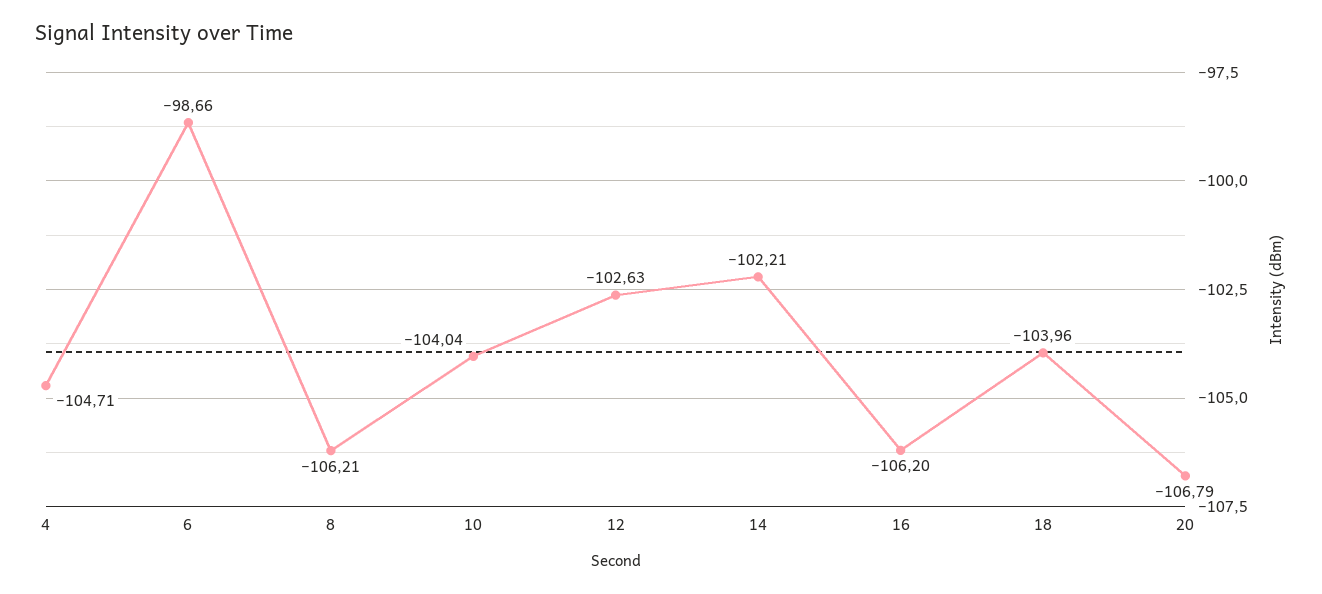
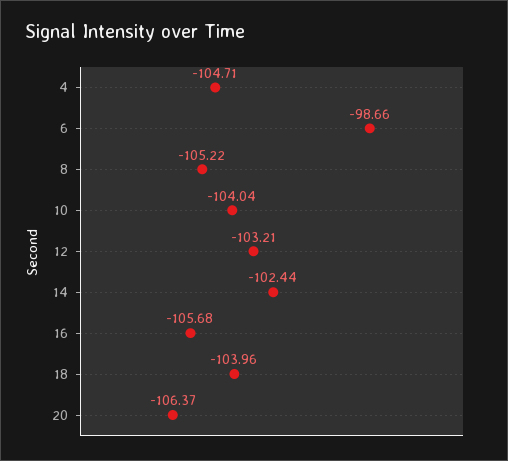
8: -106.21 -> -105.22
12: -102.63 -> -103.21
14: -102.21 -> -102.44
16: -106.2 -> -105.68
20: -106.79 -> -106.37

